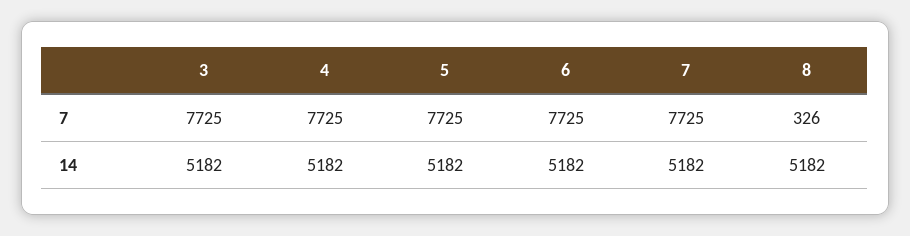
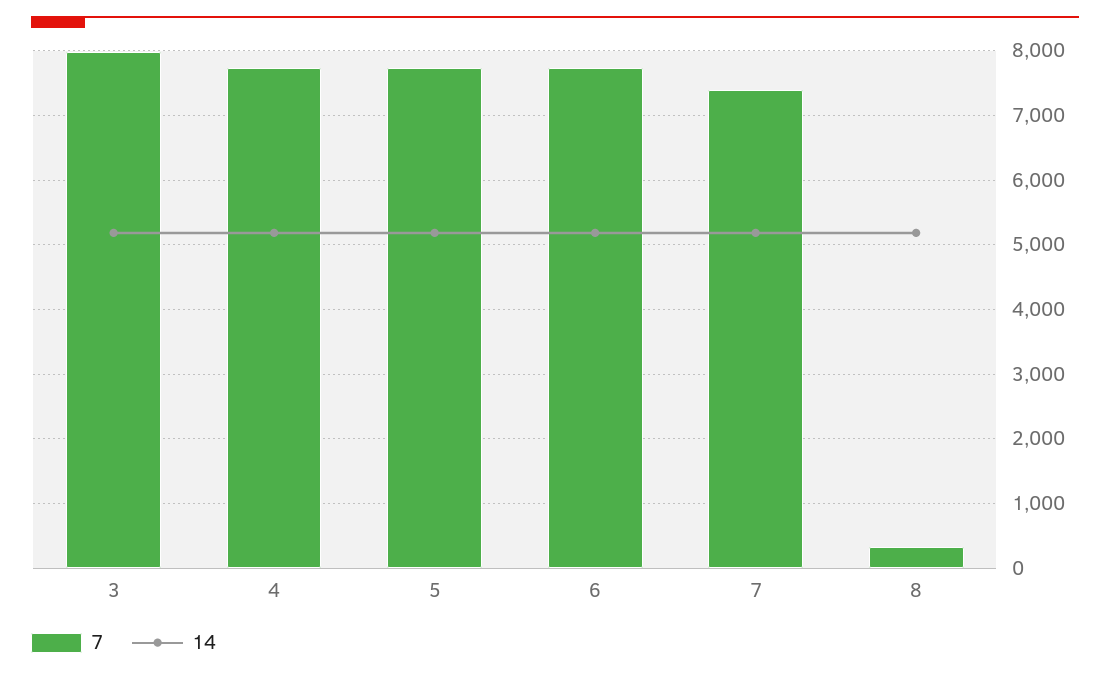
7, 3: 7725 -> 8000
7, 7: 7725 -> 7400

